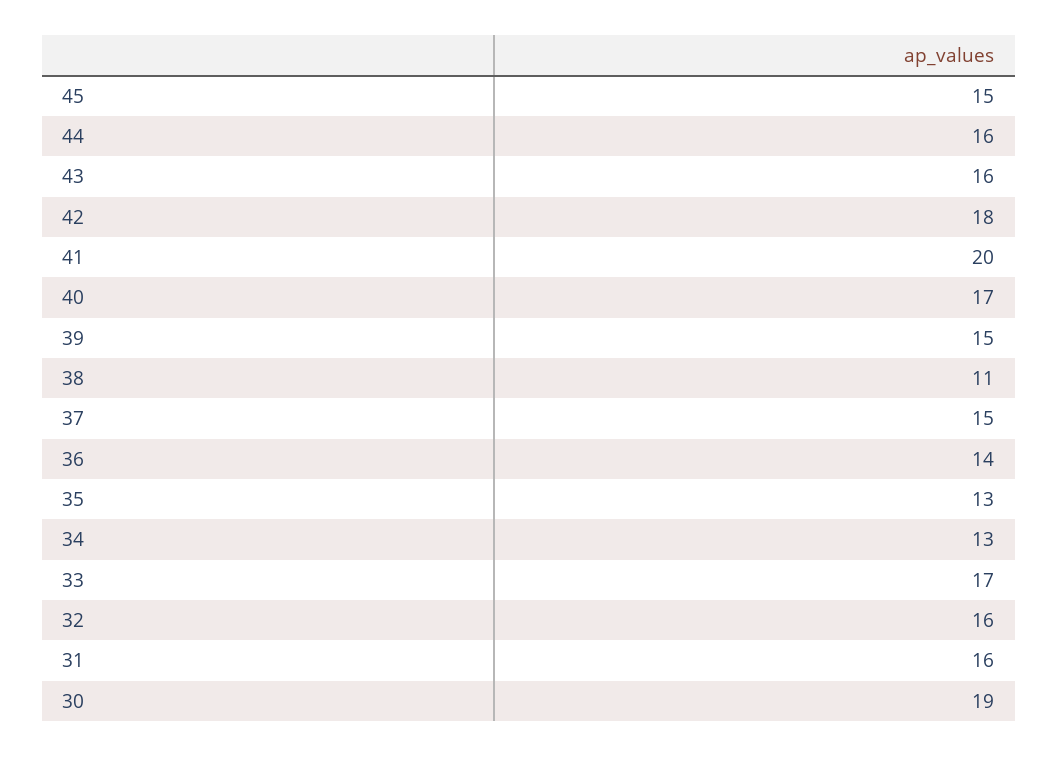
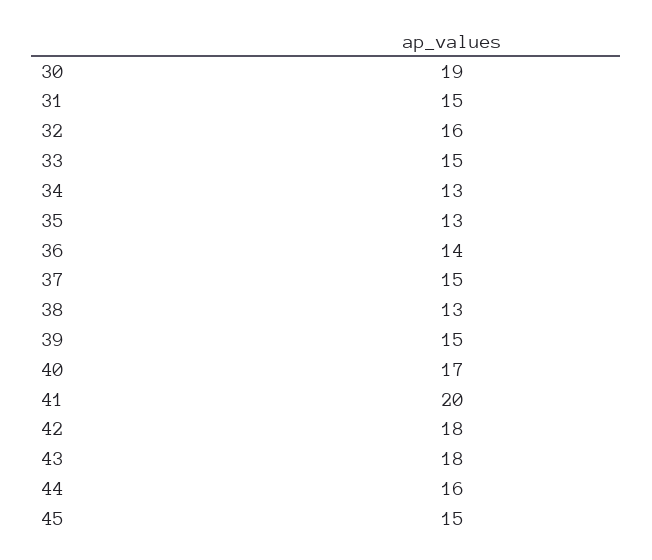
43: 16 -> 18
38: 11 -> 13
33: 17 -> 15
31: 16 -> 15

